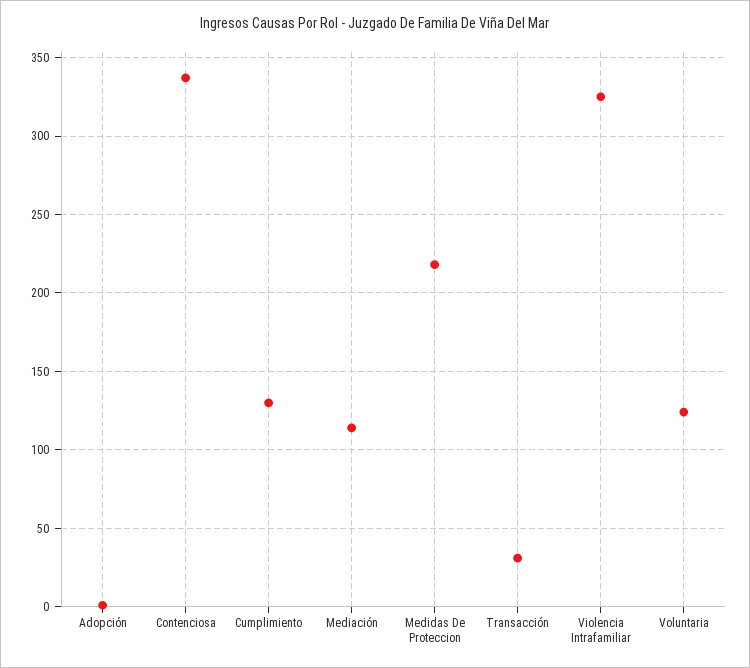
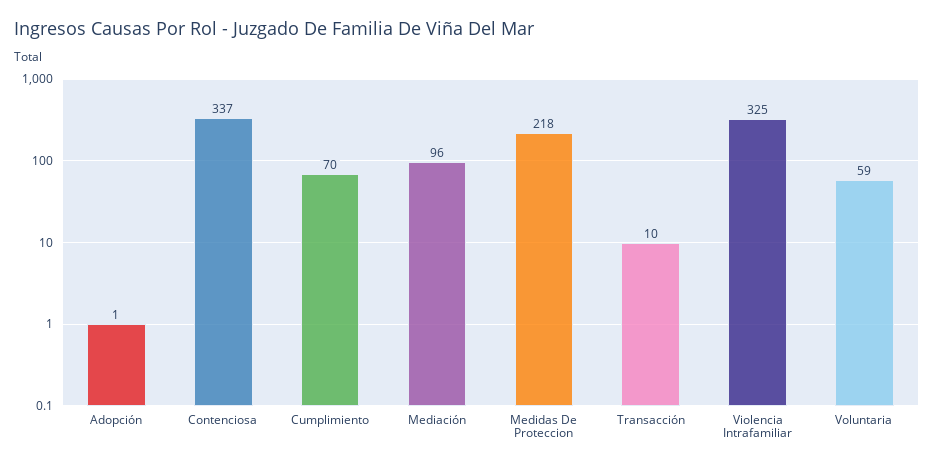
Cumplimiento: 130 -> 70
Mediación: 115 -> 96
Transacción: 30 -> 10
Voluntaria: 125 -> 59

